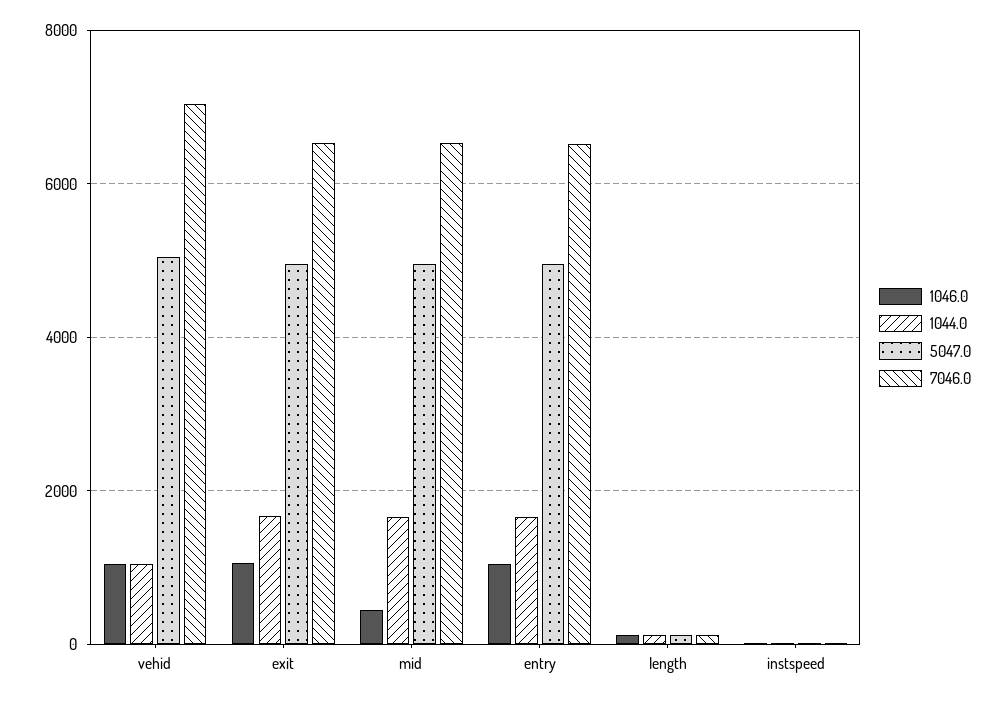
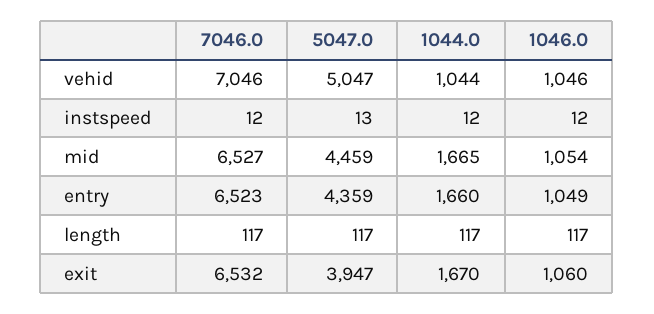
5047.0, exit: 5000 -> 3947
1046.0, mid: 400 -> 1054
5047.0, mid: 5000 -> 4459
5047.0, entry: 5000 -> 4359

